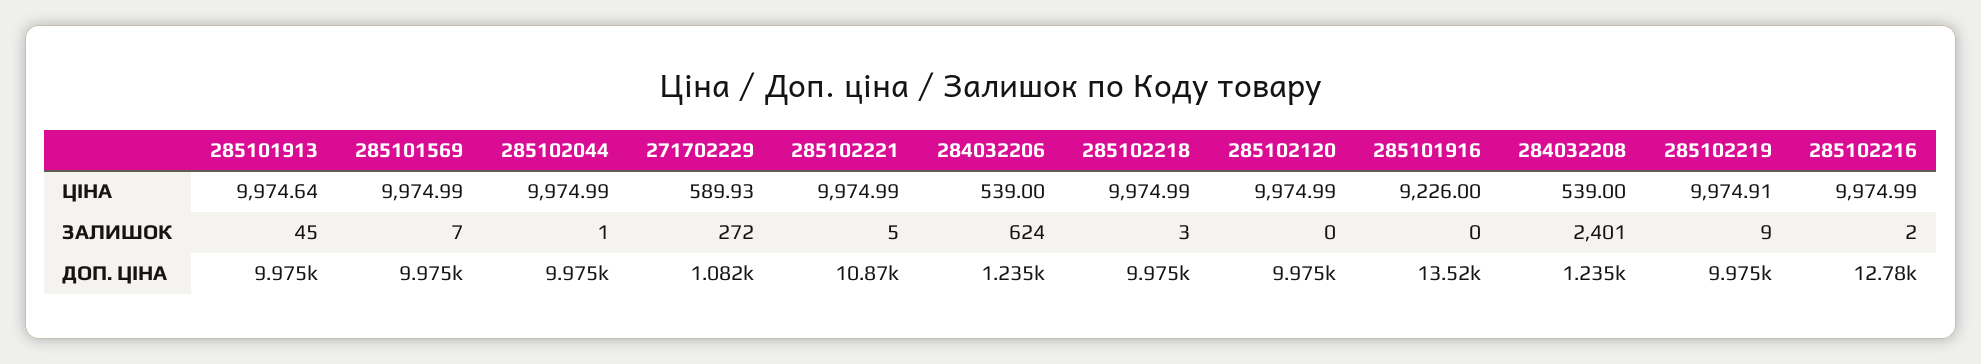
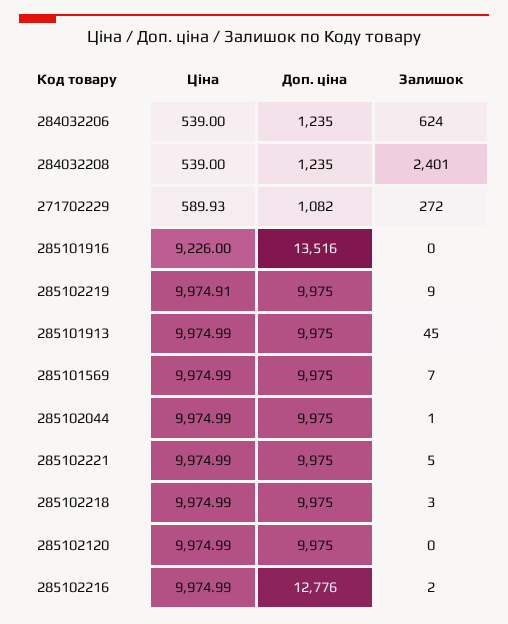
285101913, ЦІНА: 9974.64 -> 9974.99
285102221, ДОП. ЦІНА: 10870 -> 9975

